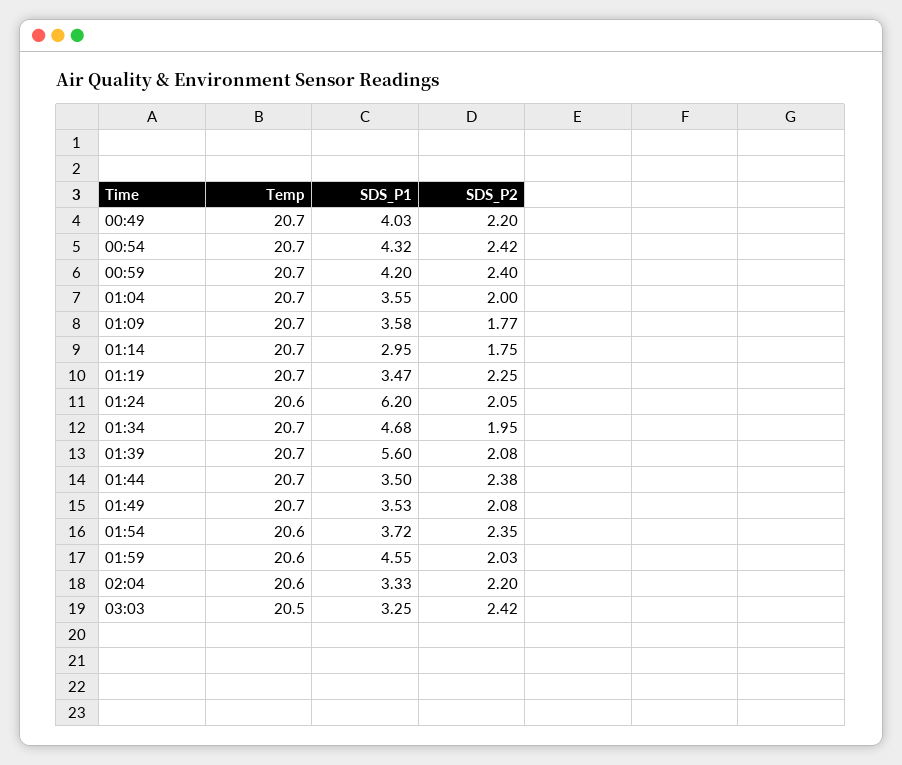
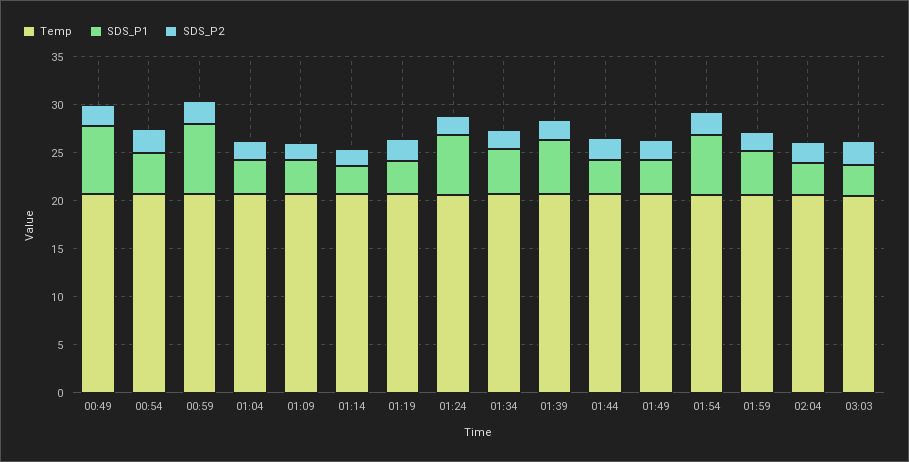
SDS_P1, 00:49: 4.03 -> 7
SDS_P1, 00:59: 4.2 -> 7
SDS_P1, 01:54: 3.72 -> 6

